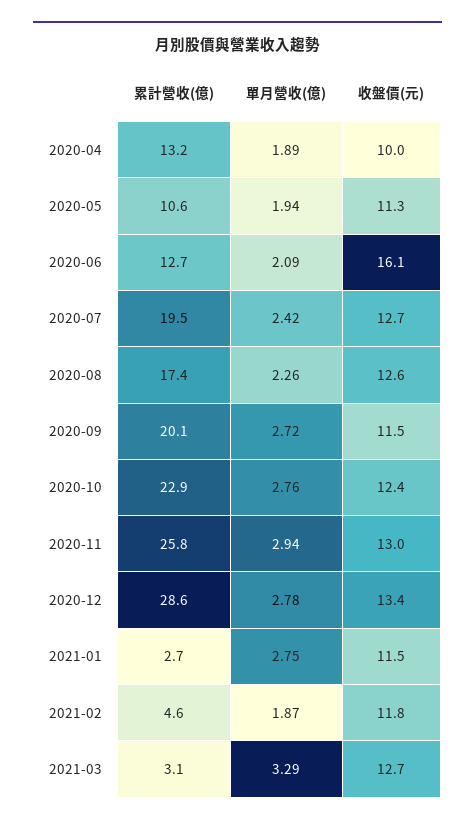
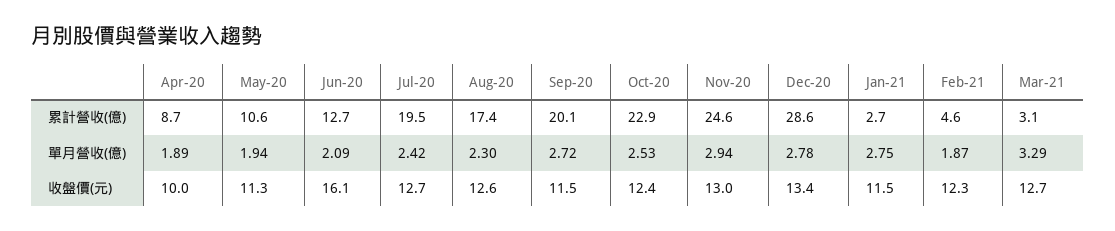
累計營收(億), 2020-04: 13.2 -> 8.7
單月營收(億), 2020-08: 2.26 -> 2.3
單月營收(億), 2020-10: 2.76 -> 2.53
累計營收(億), 2020-11: 25.8 -> 24.6
收盤價(元), 2021-02: 11.8 -> 12.3

